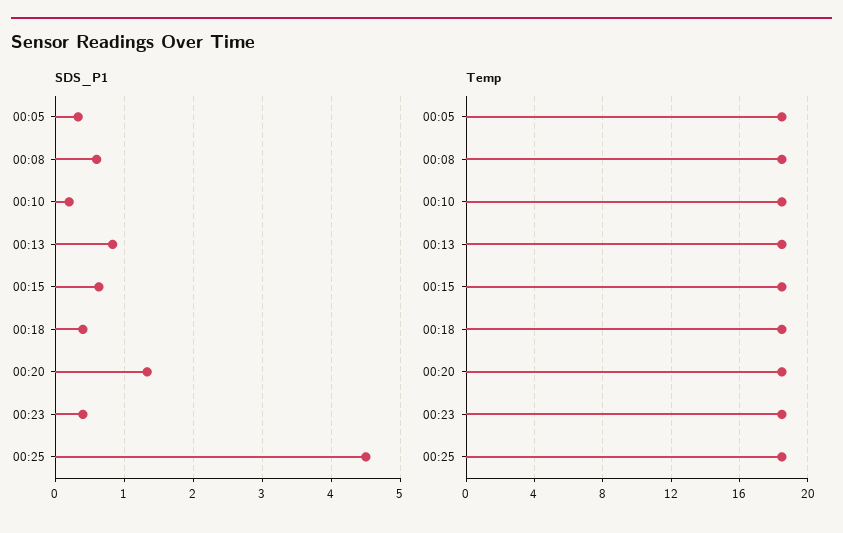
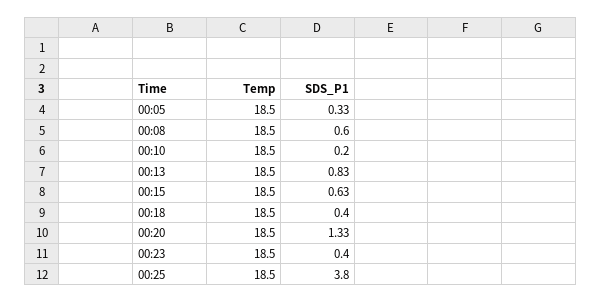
SDS_P1, 00:25: 4.5 -> 3.8

